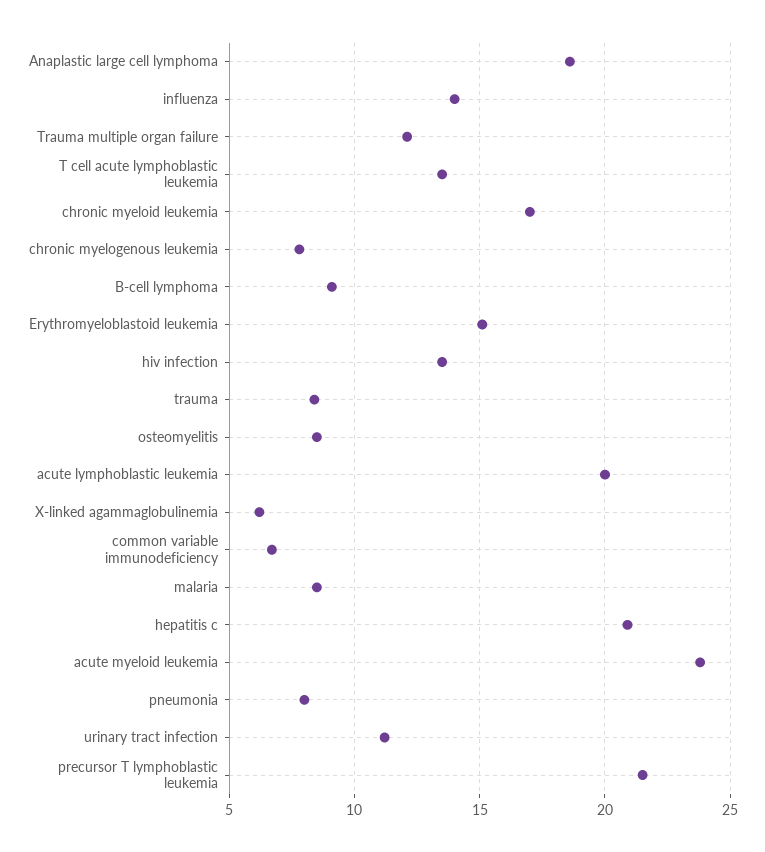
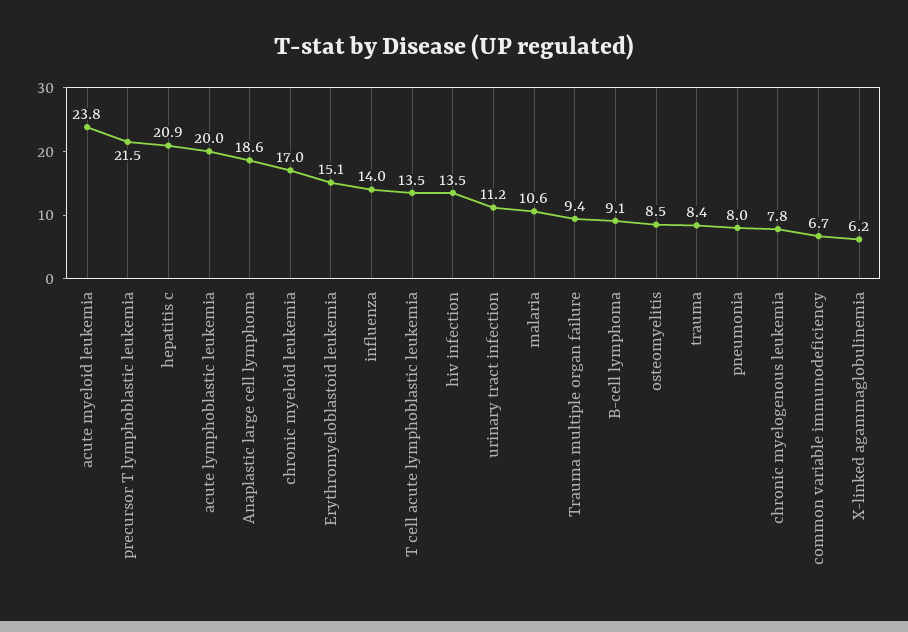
Trauma multiple organ failure: 12 -> 9.4
malaria: 8.5 -> 10.6

